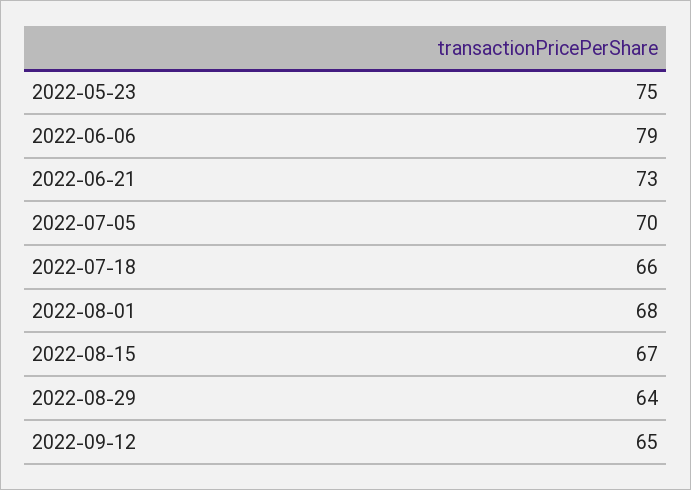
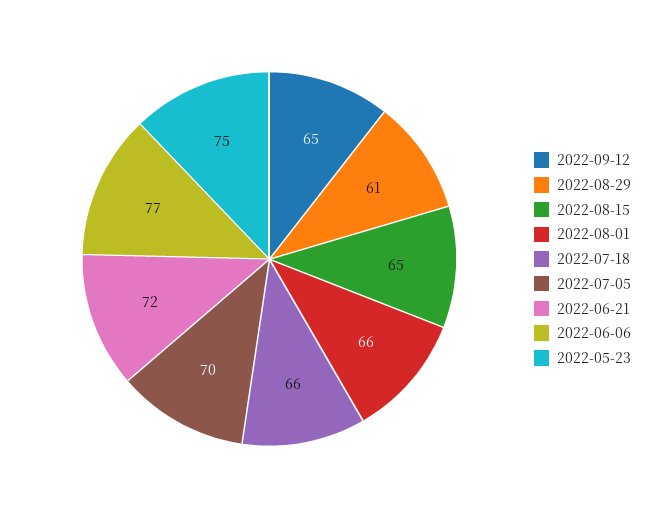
2022-06-06: 79 -> 77
2022-06-21: 73 -> 72
2022-08-01: 68 -> 66
2022-08-15: 67 -> 65
2022-08-29: 64 -> 61

